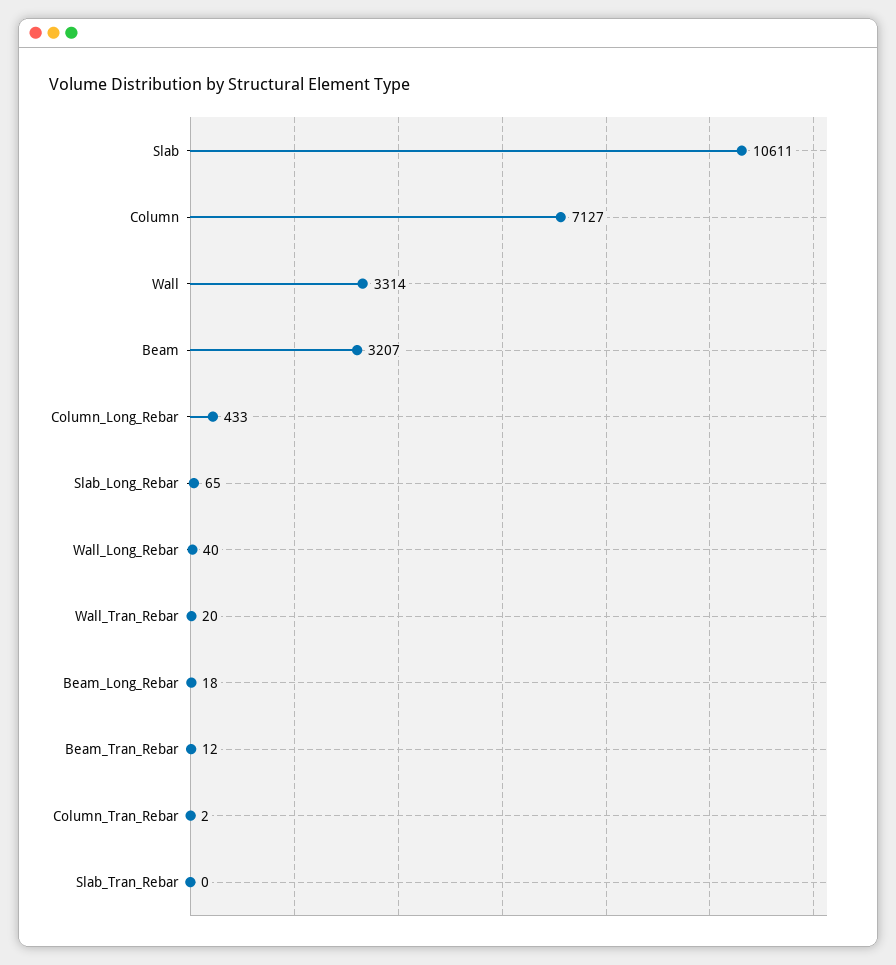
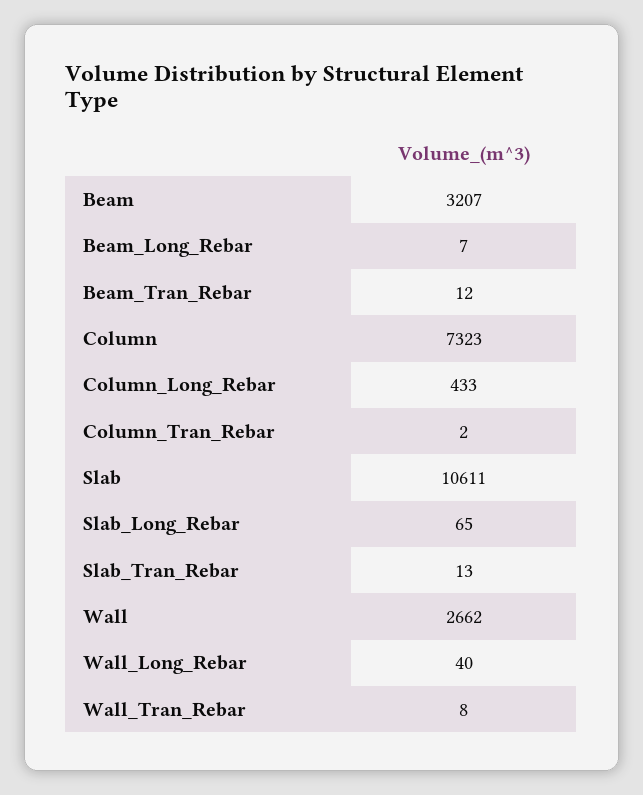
Column: 7127 -> 7323
Wall: 3314 -> 2662
Wall_Tran_Rebar: 20 -> 8
Beam_Long_Rebar: 18 -> 7
Slab_Tran_Rebar: 0 -> 13

